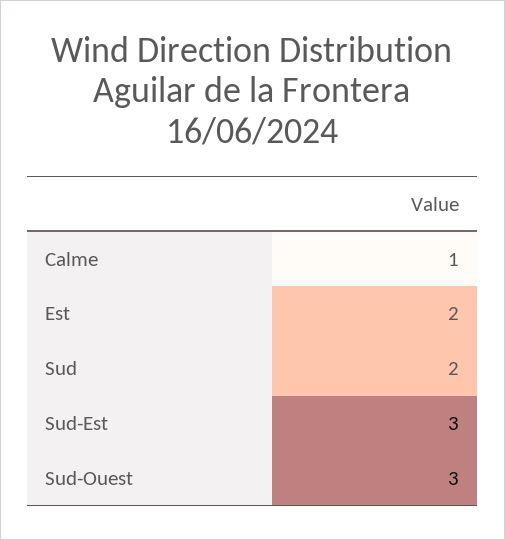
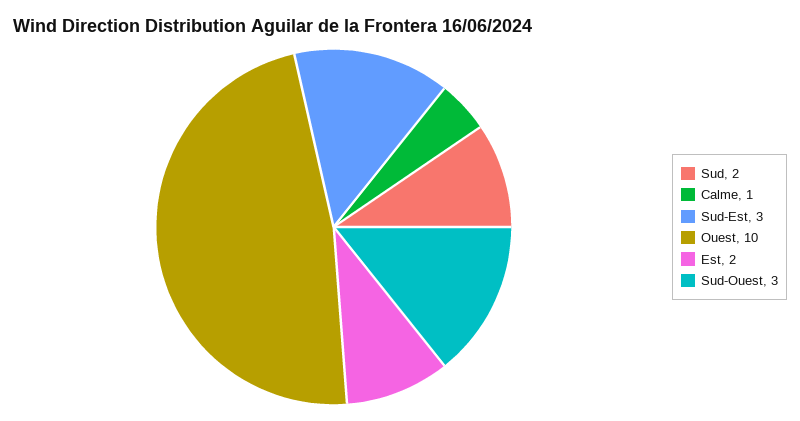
Ouest: none -> 10

